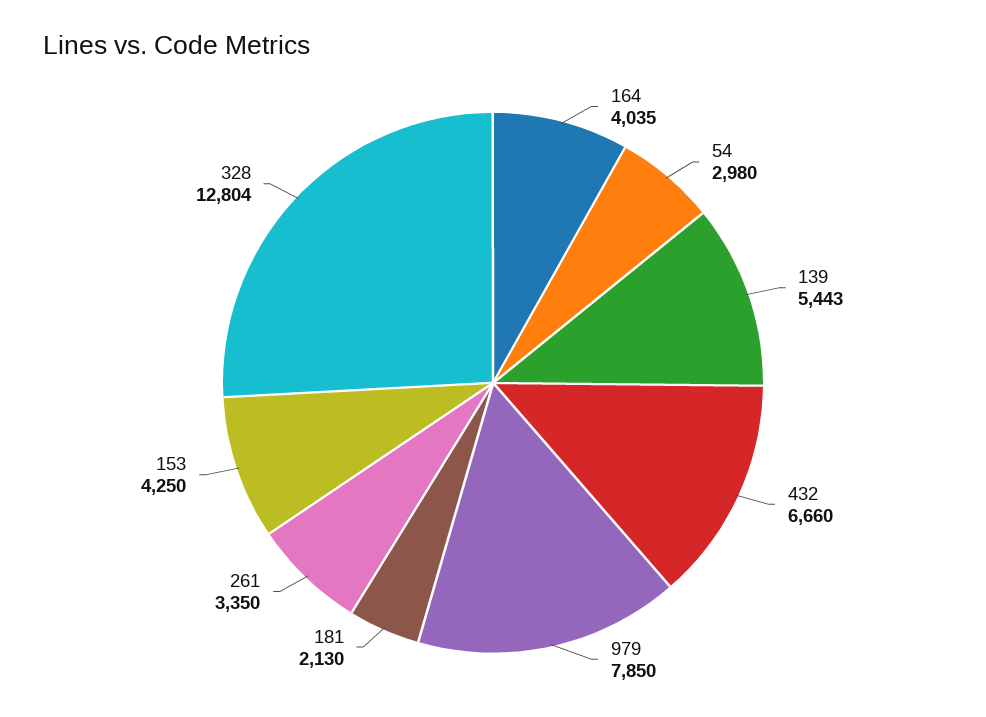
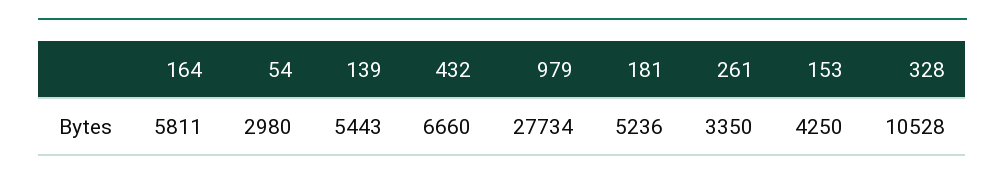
164: 4035 -> 5811
979: 7850 -> 27734
181: 2130 -> 5236
328: 12804 -> 10528

